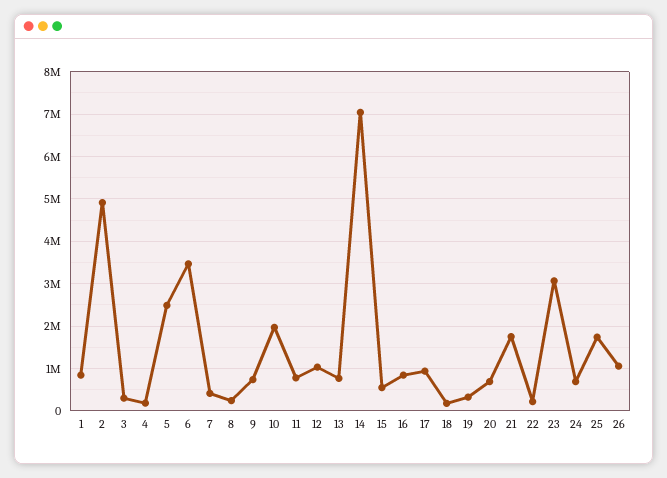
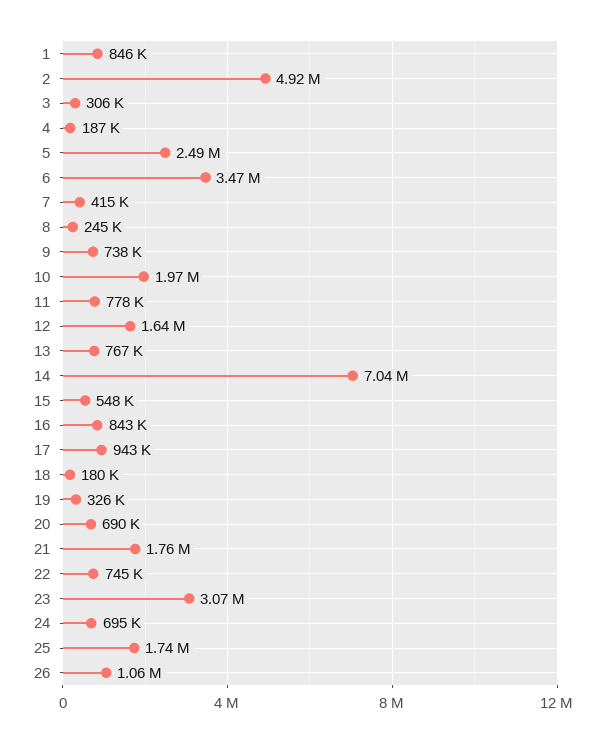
12: 1000000 -> 1640000
22: 200000 -> 745000

